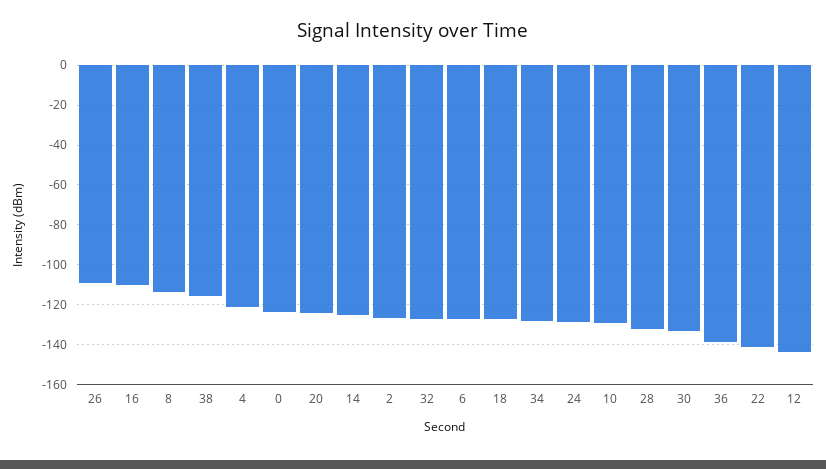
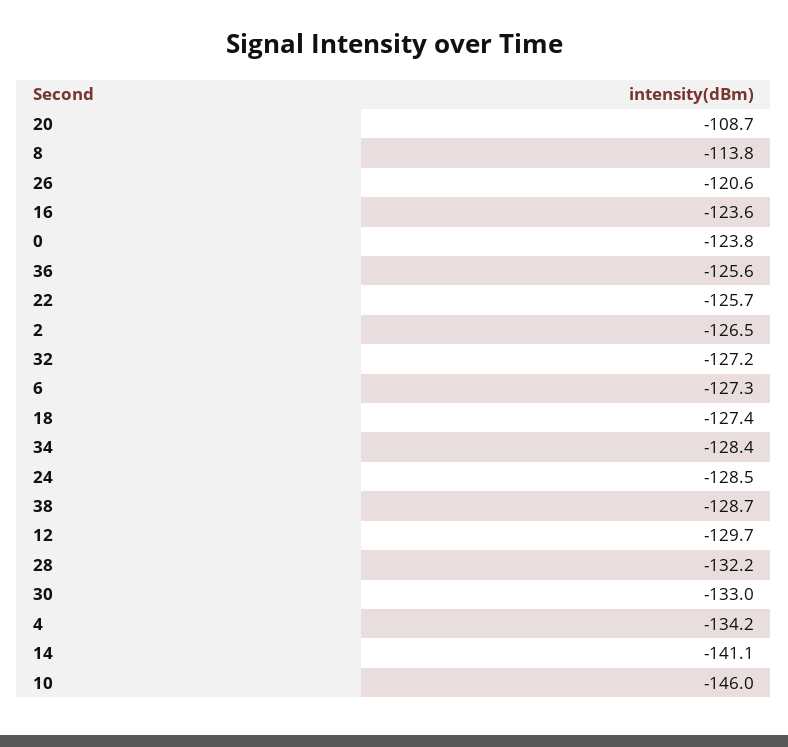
26: -110 -> -120.6
16: -110 -> -123.6
38: -115 -> -128.7
4: -120 -> -134.2
20: -125 -> -108.7
14: -125 -> -141.1
10: -130 -> -146
36: -140 -> -125.6
22: -140 -> -125.7
12: -145 -> -129.7

